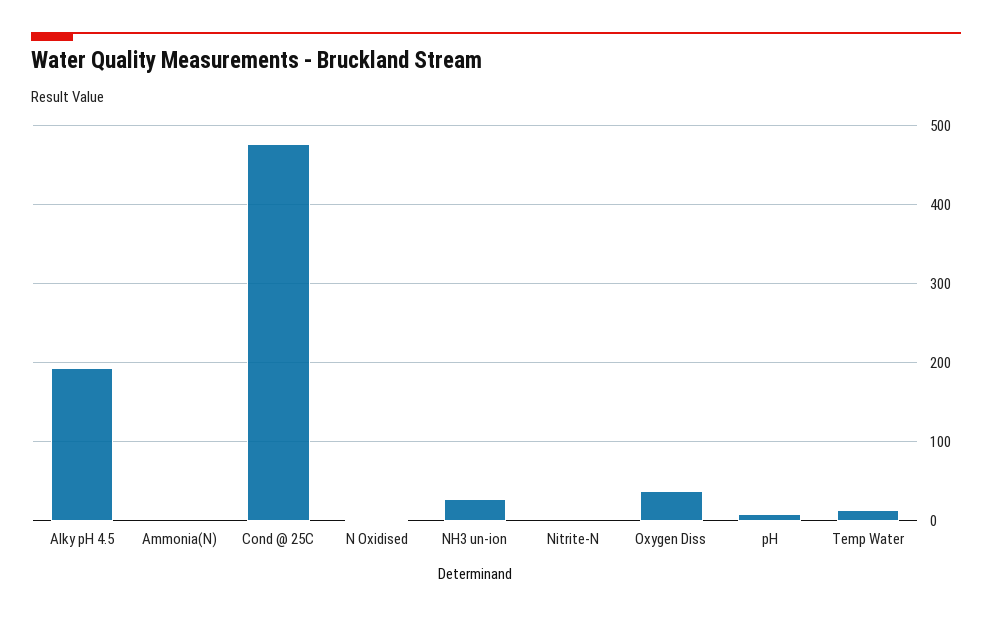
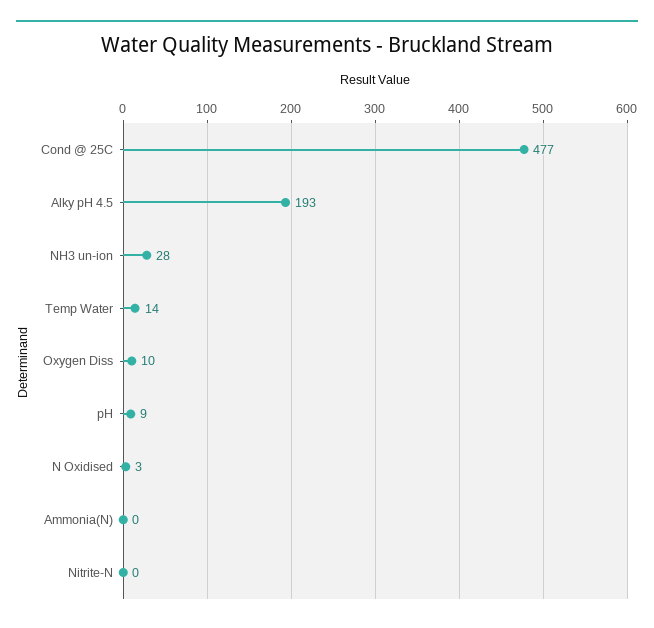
Oxygen Diss: 40 -> 10

